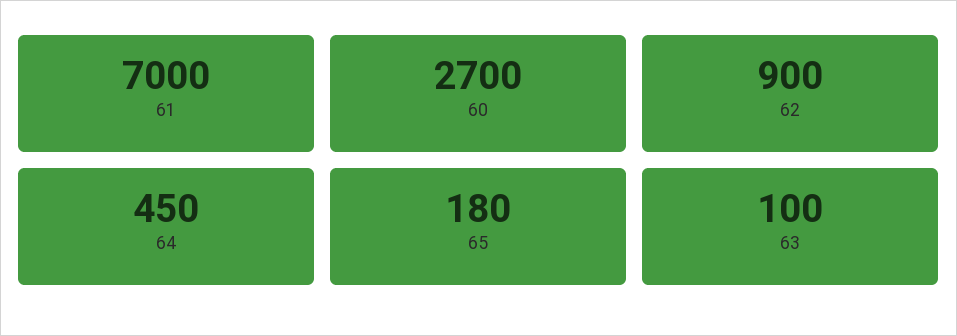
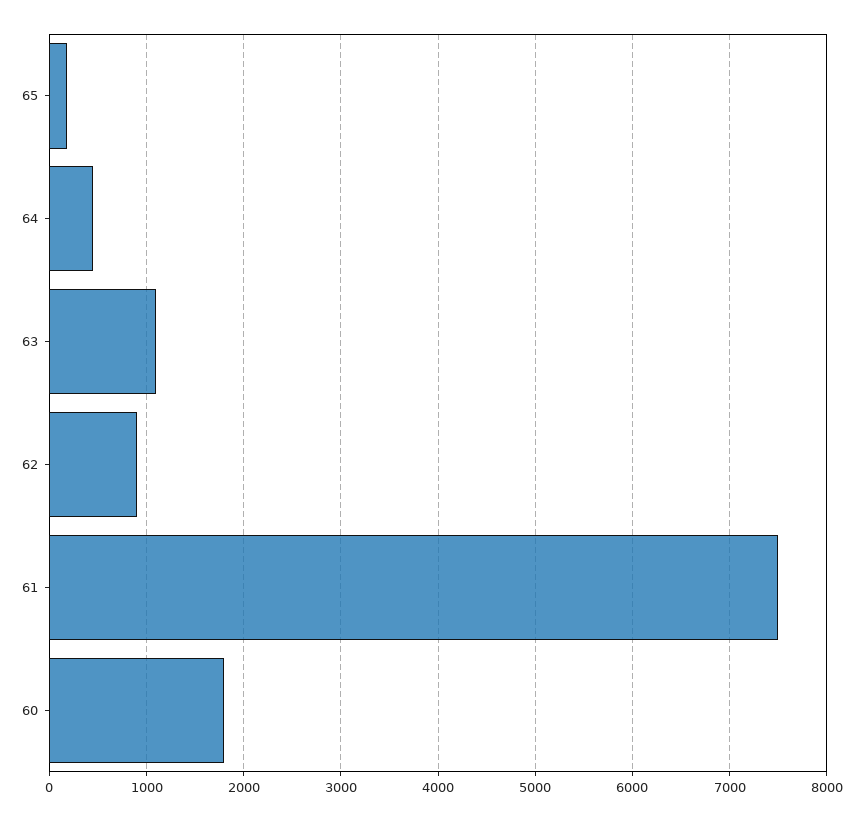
61: 7000 -> 7500
60: 2700 -> 1800
63: 100 -> 1100

